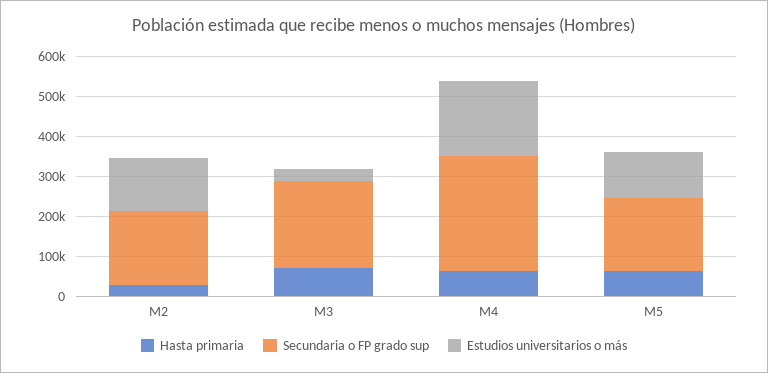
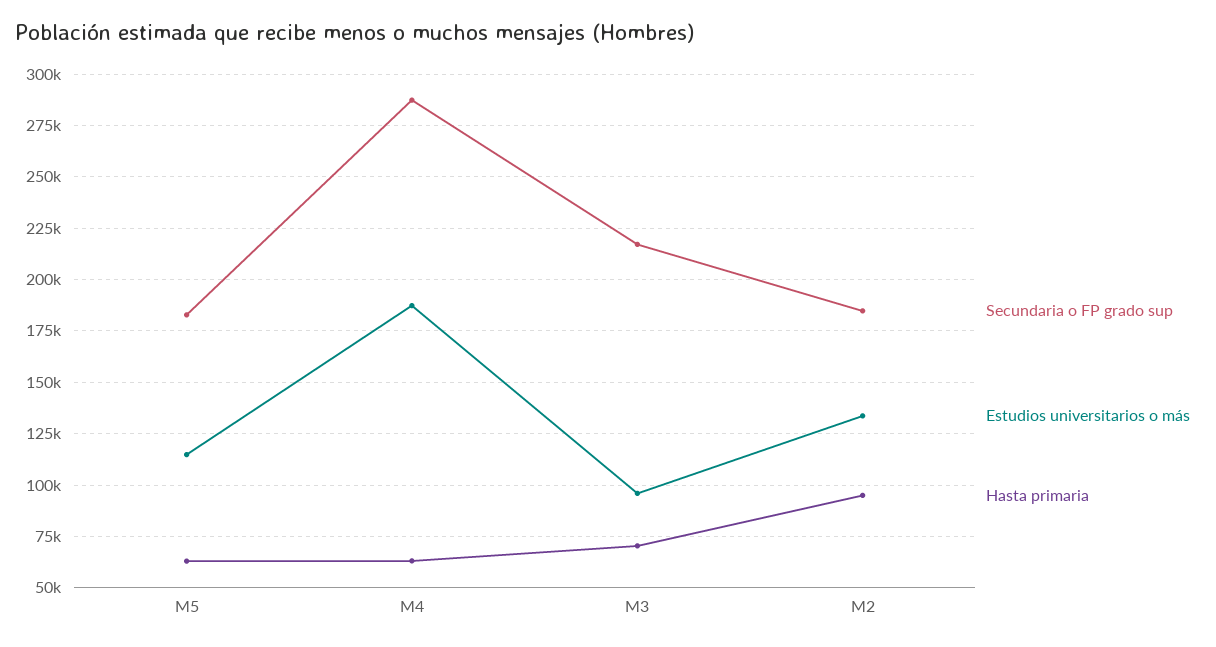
Hasta primaria, M2: 25000 -> 95000
Estudios universitarios o más, M3: 25000 -> 95000

